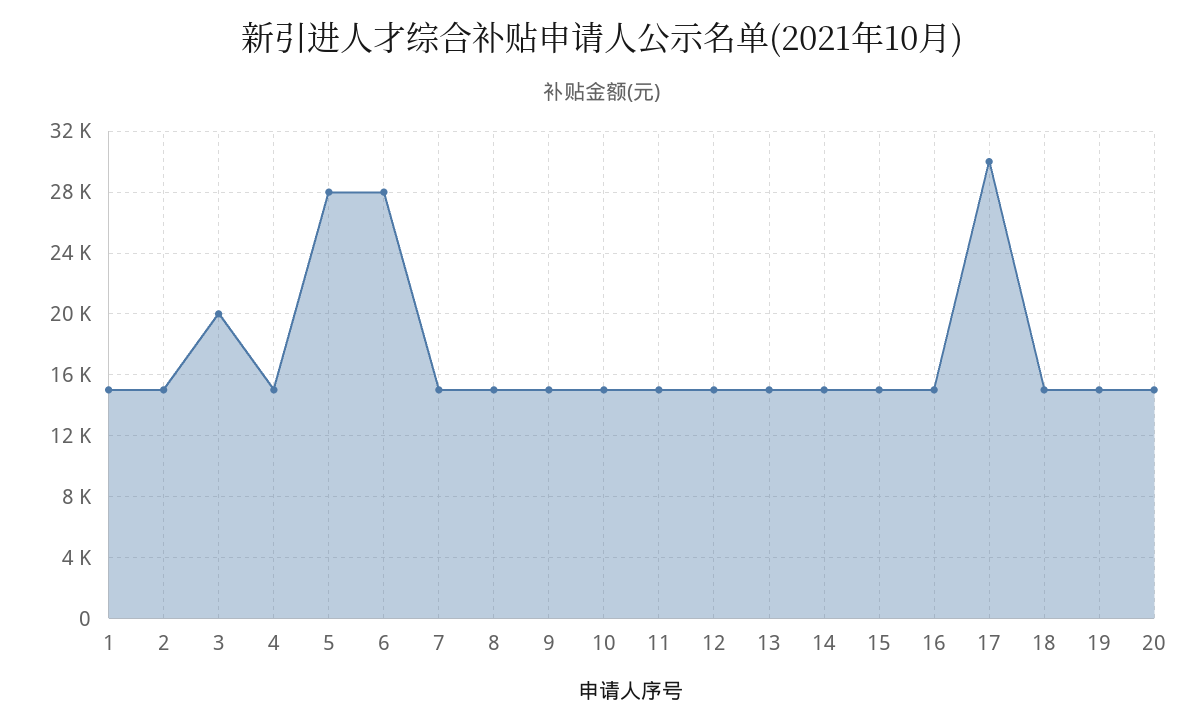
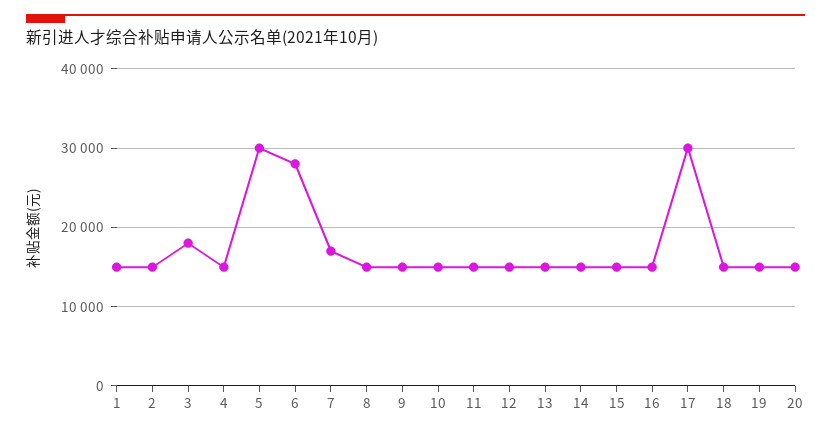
3: 20000 -> 18000
5: 28000 -> 30000
7: 15000 -> 17000

